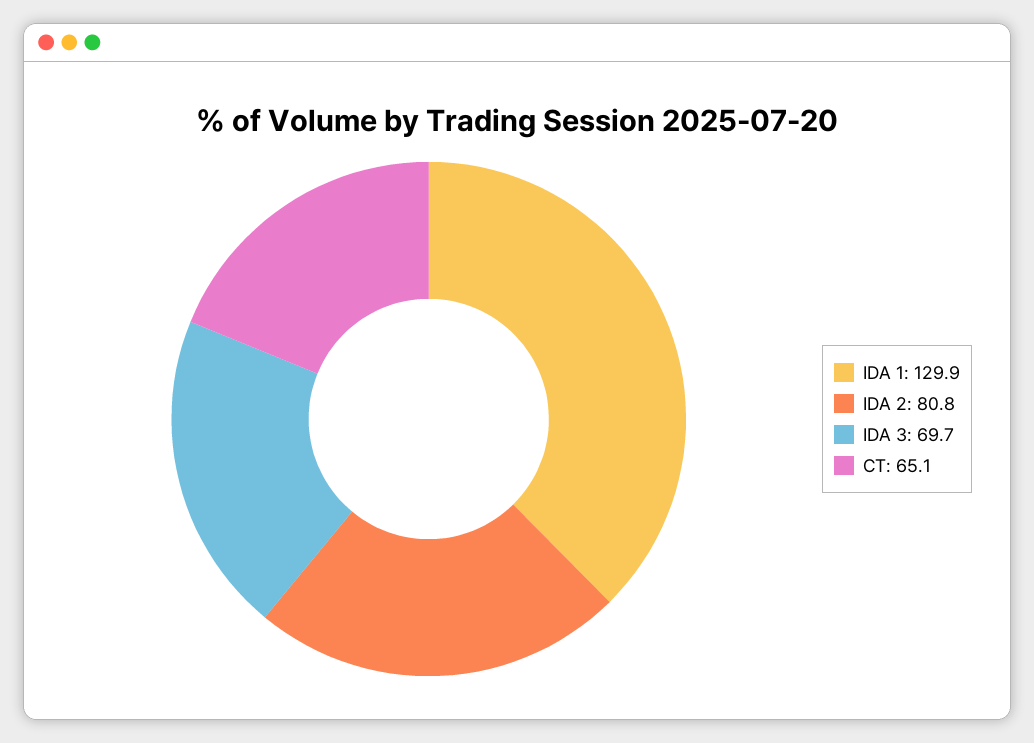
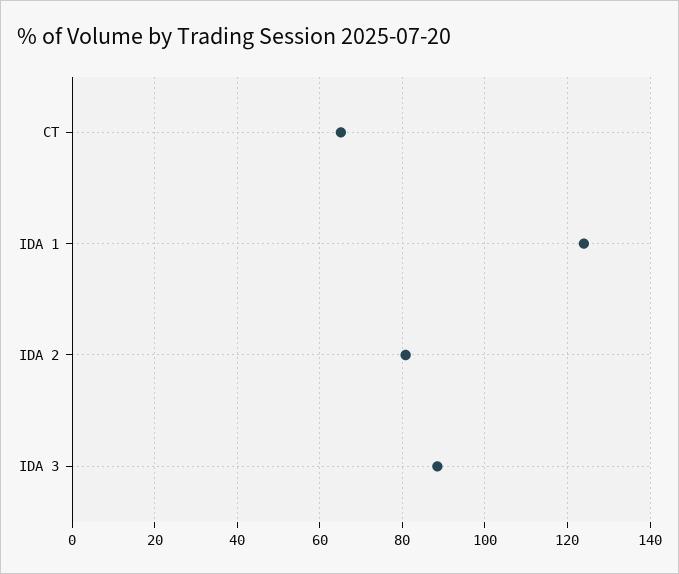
IDA 1: 129.9 -> 124
IDA 3: 69.7 -> 88

